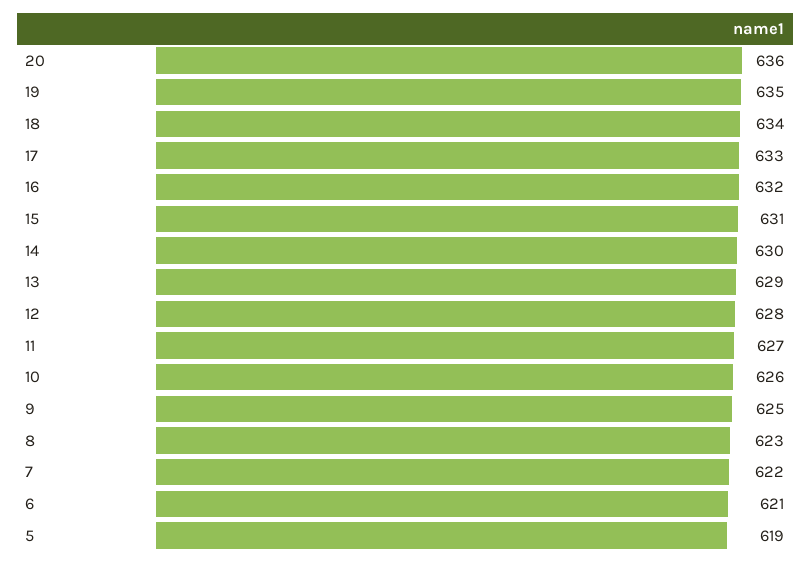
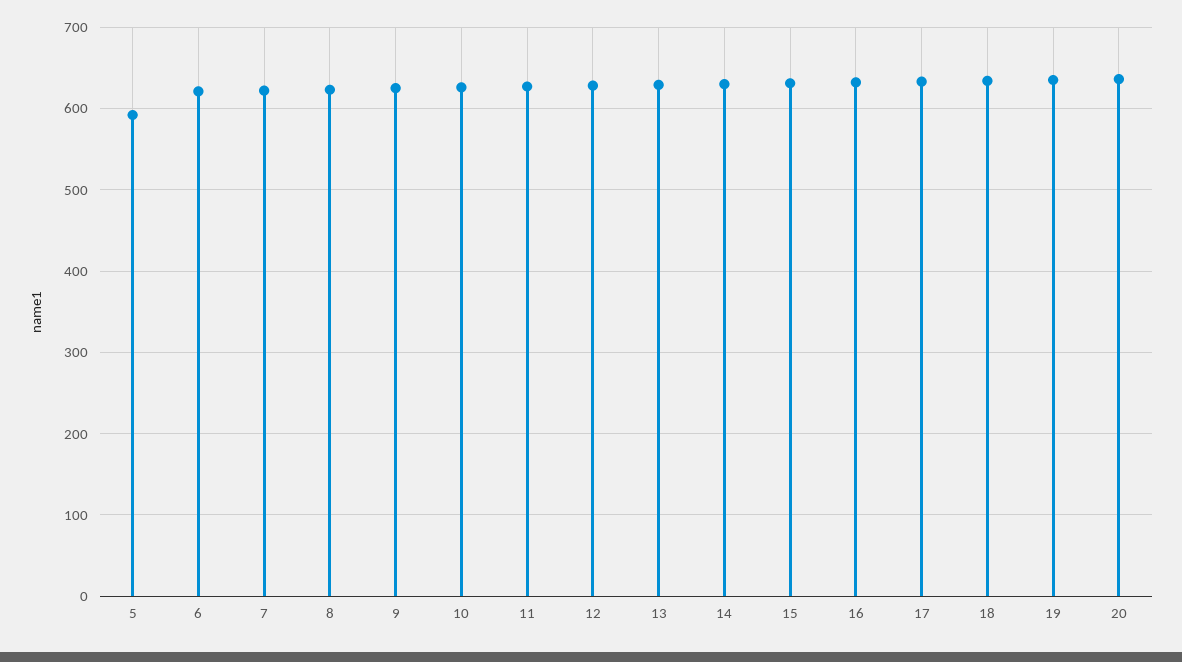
5: 619 -> 590

